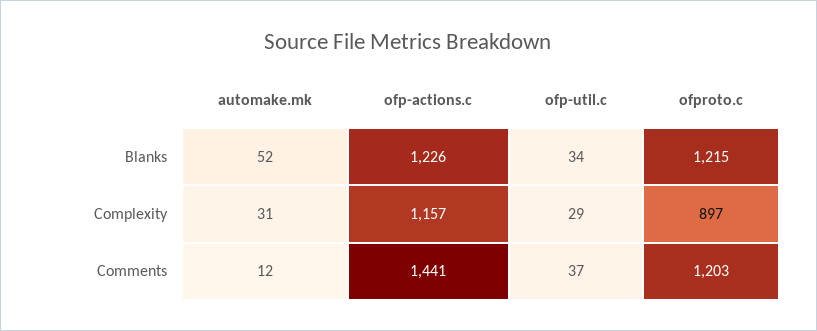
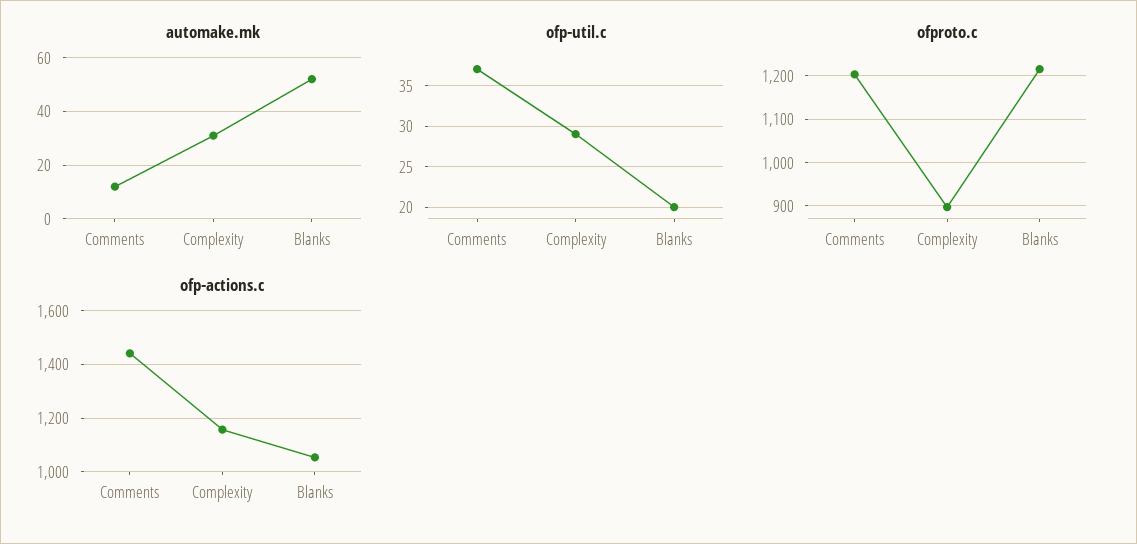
ofp-actions.c, Blanks: 1226 -> 1050
ofp-util.c, Blanks: 34 -> 20

